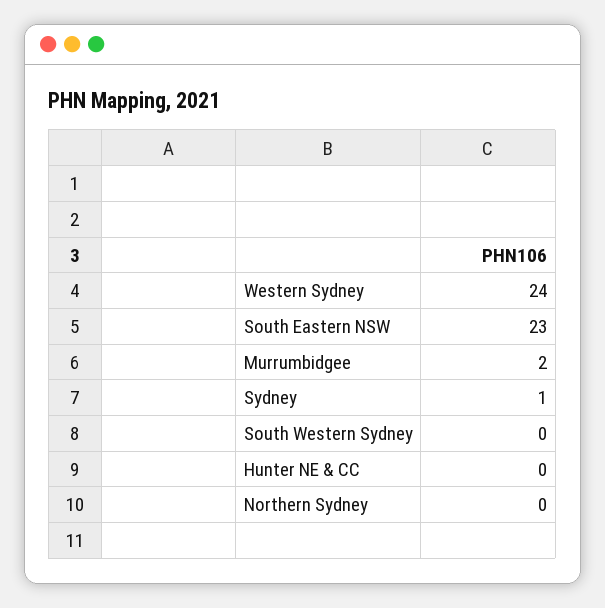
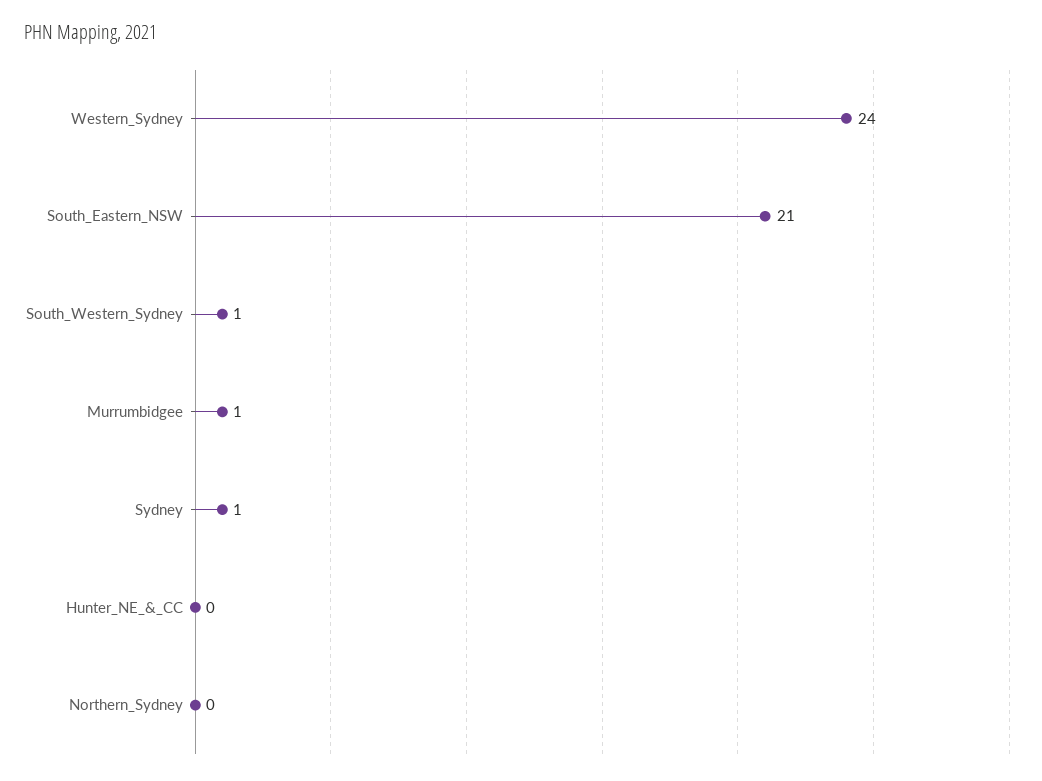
South Eastern NSW: 23 -> 21
Murrumbidgee: 2 -> 1
South Western Sydney: 0 -> 1

